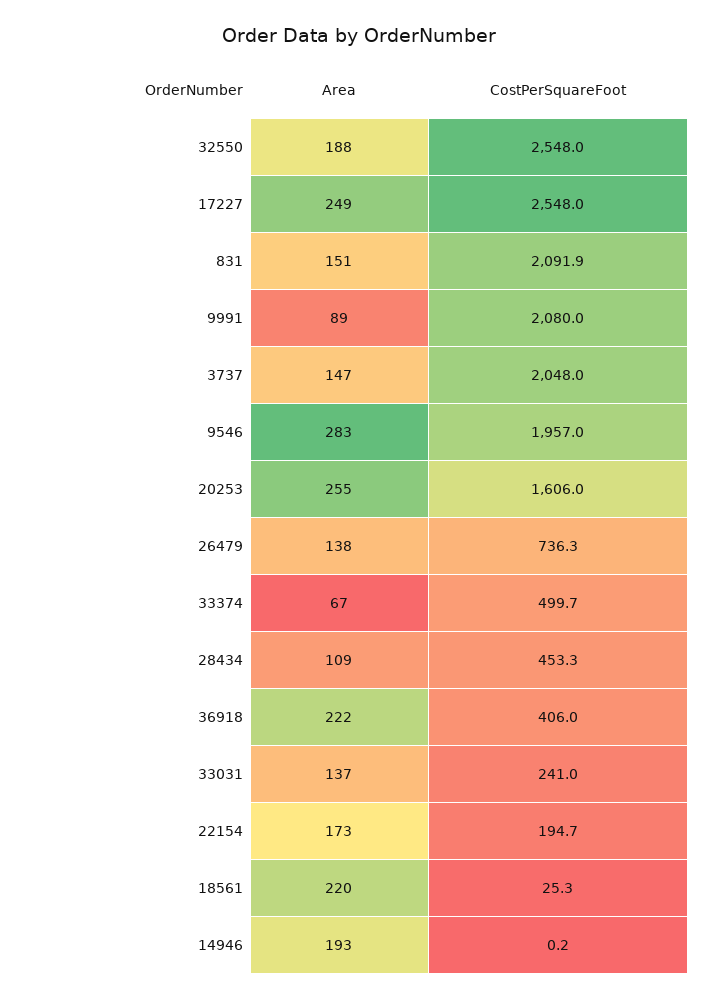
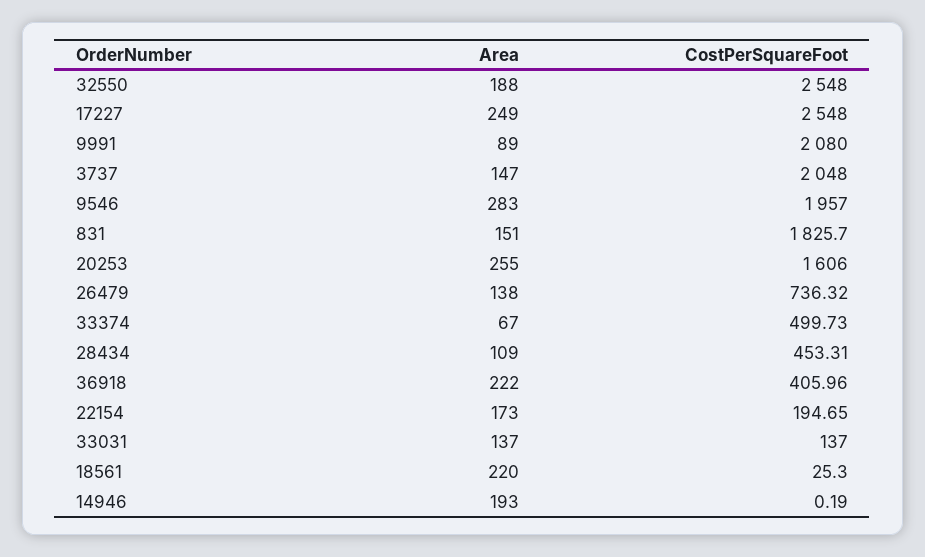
CostPerSquareFoot, 831: 2091.9 -> 1825.7
CostPerSquareFoot, 33031: 241 -> 137

